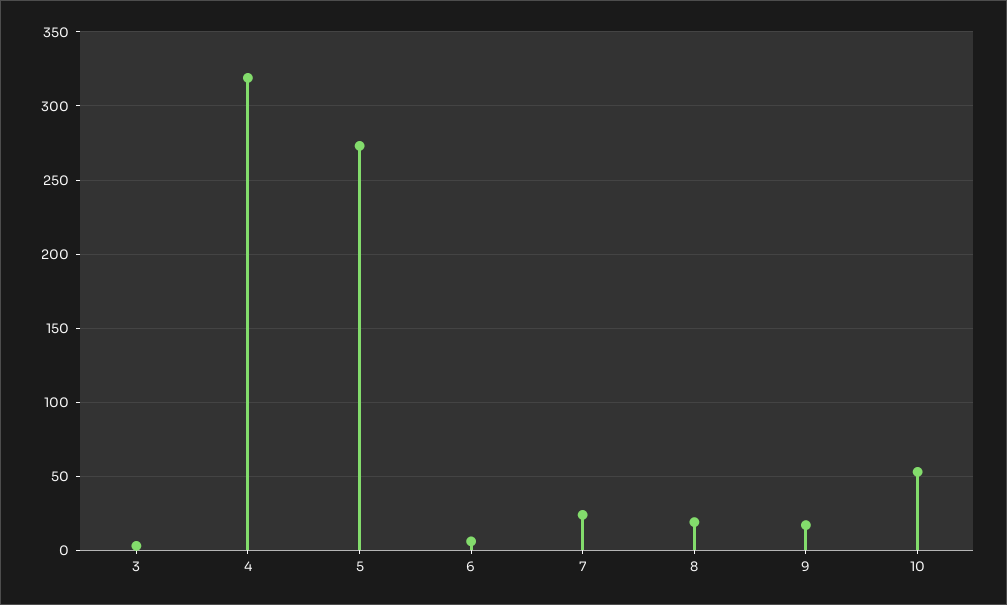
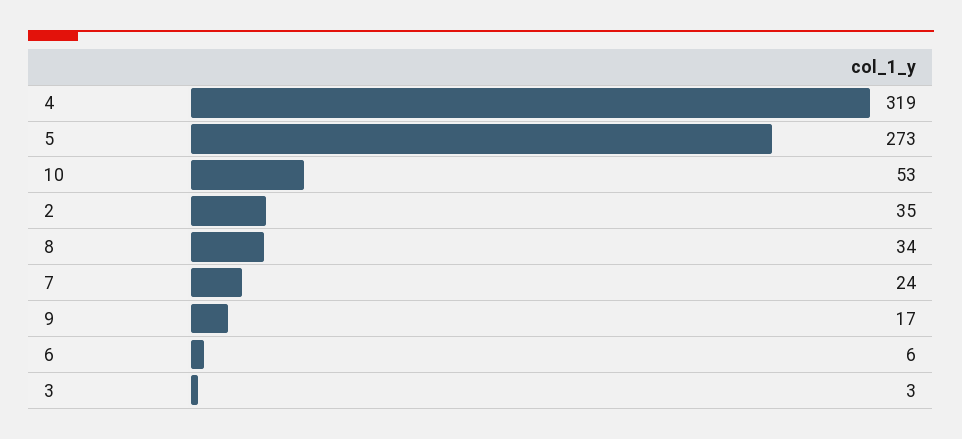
8: 20 -> 34
2: none -> 35

